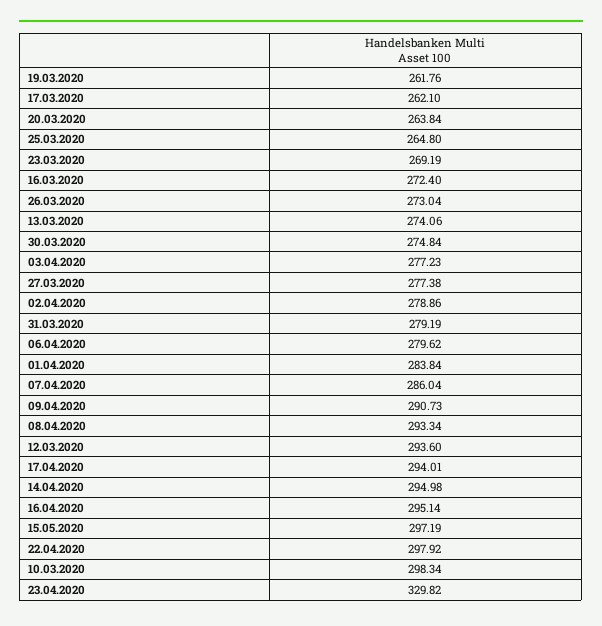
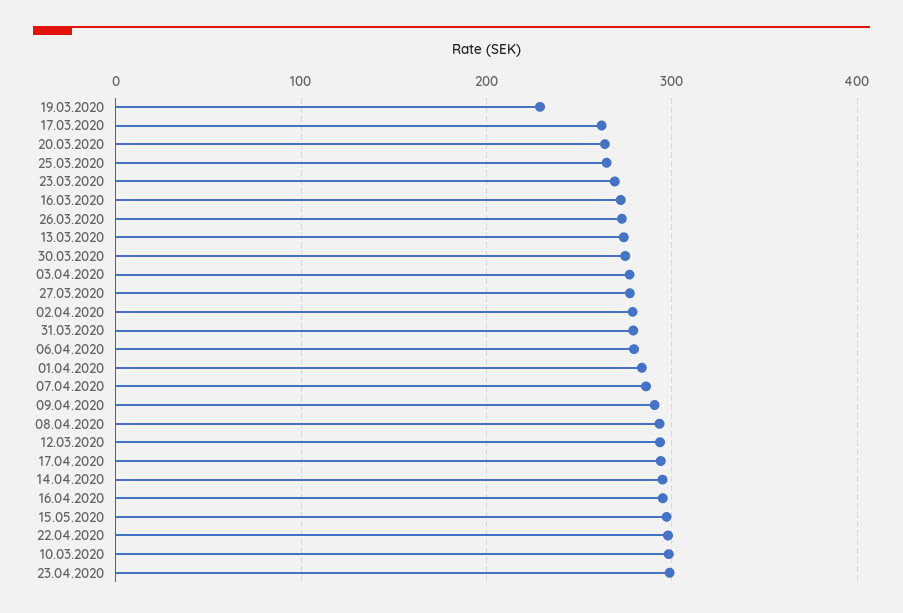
19.03.2020: 261.76 -> 230
23.04.2020: 329.82 -> 300

